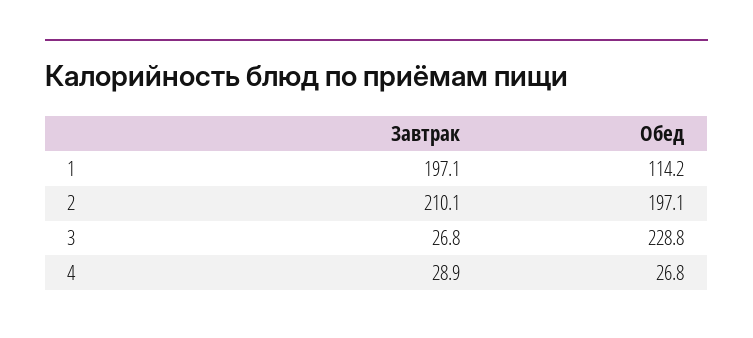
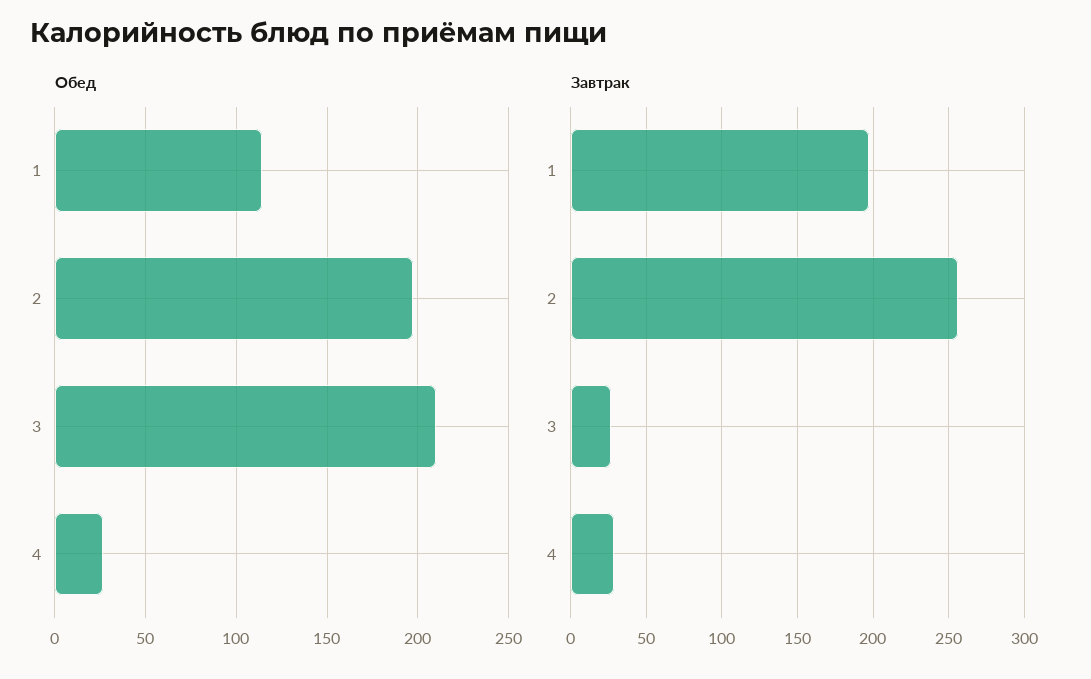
Завтрак, 2: 210.1 -> 255
Обед, 3: 228.8 -> 210

